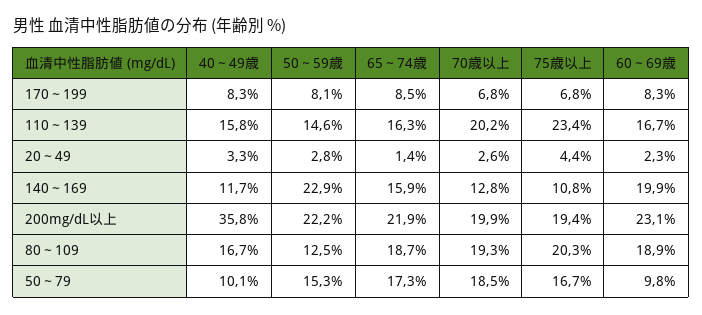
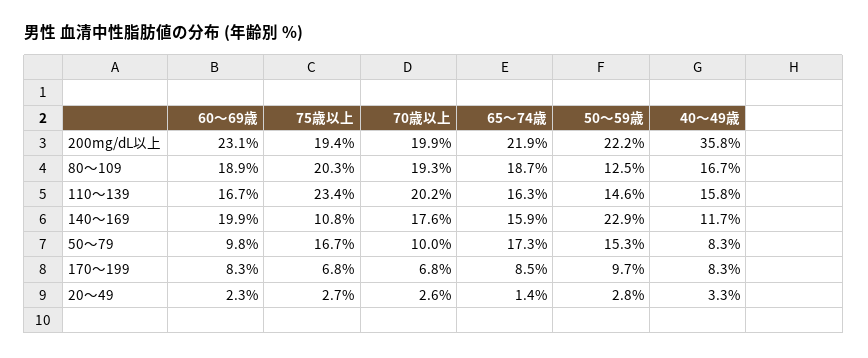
50～59歳, 170～199: 8.1 -> 9.7
75歳以上, 20～49: 4.4 -> 2.7
70歳以上, 140～169: 12.8 -> 17.6
40～49歳, 50～79: 10.1 -> 8.3
70歳以上, 50～79: 18.5 -> 10

